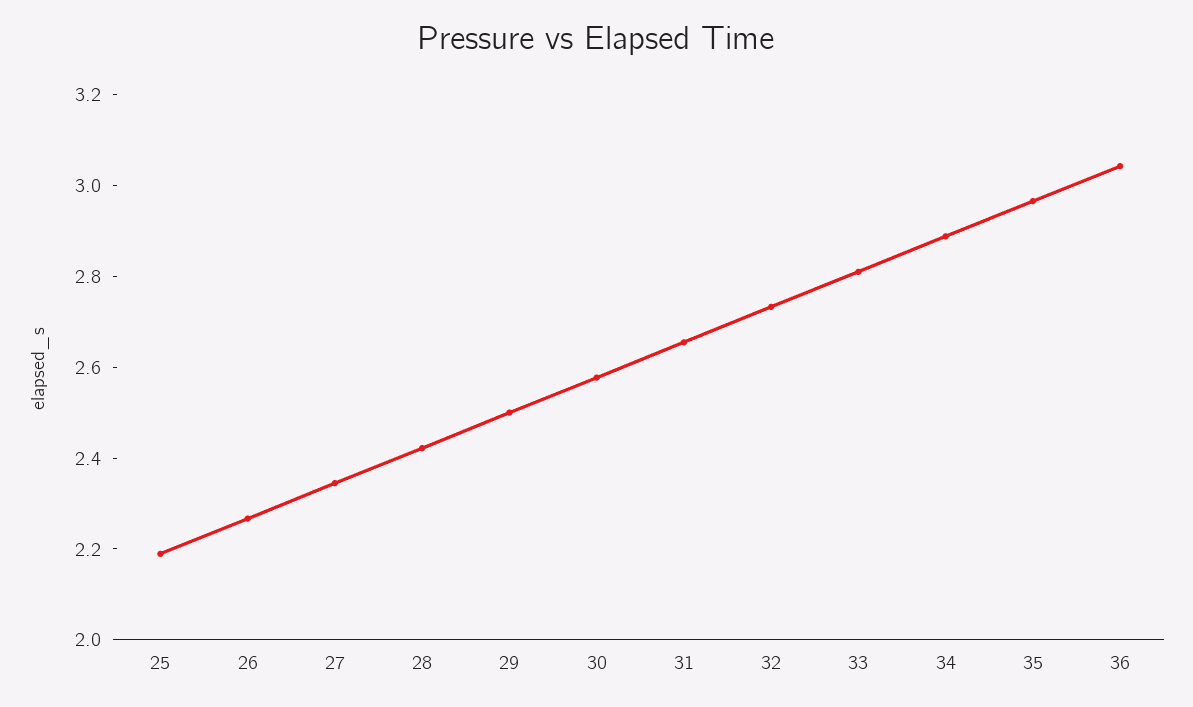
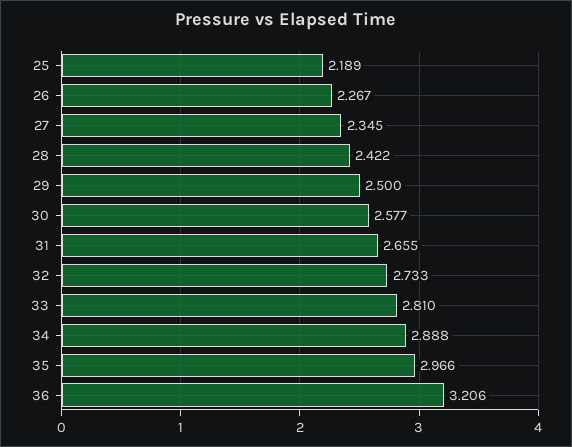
36: 3.05 -> 3.206

